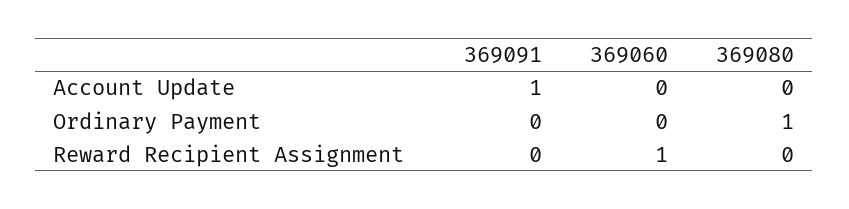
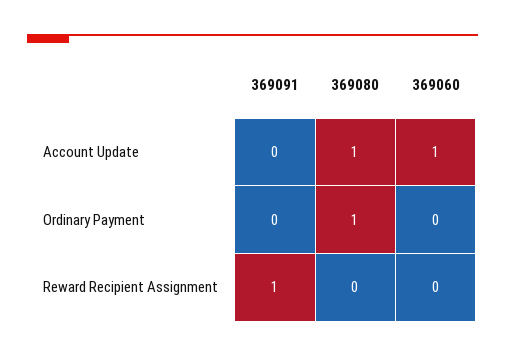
369091, Account Update: 1 -> 0
369060, Account Update: 0 -> 1
369080, Account Update: 0 -> 1
369091, Reward Recipient Assignment: 0 -> 1
369060, Reward Recipient Assignment: 1 -> 0

